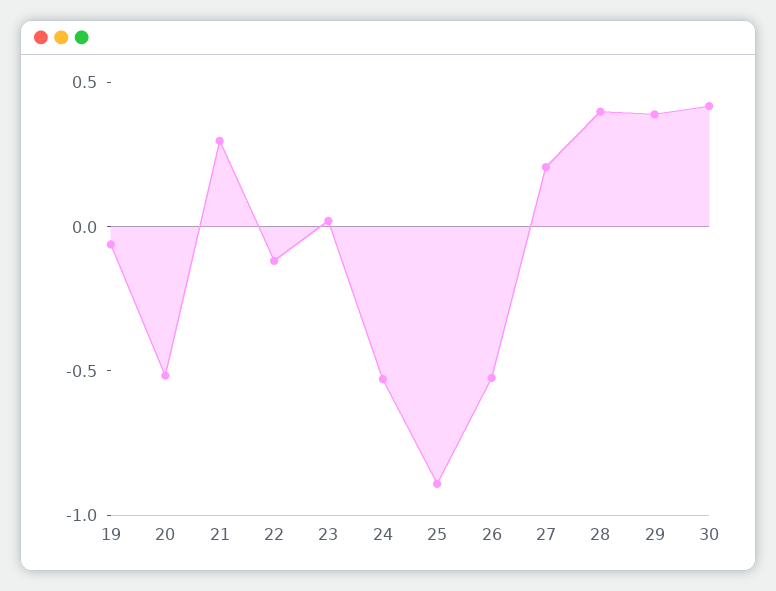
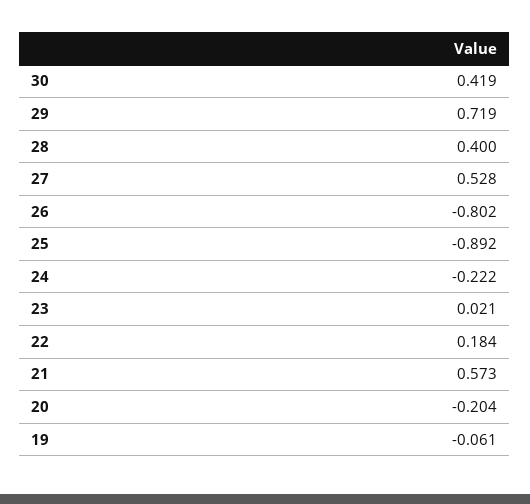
20: -0.5 -> -0.204
21: 0.3 -> 0.573
22: -0.1 -> 0.184
24: -0.5 -> -0.222
26: -0.5 -> -0.802
27: 0.2 -> 0.528
29: 0.4 -> 0.719

